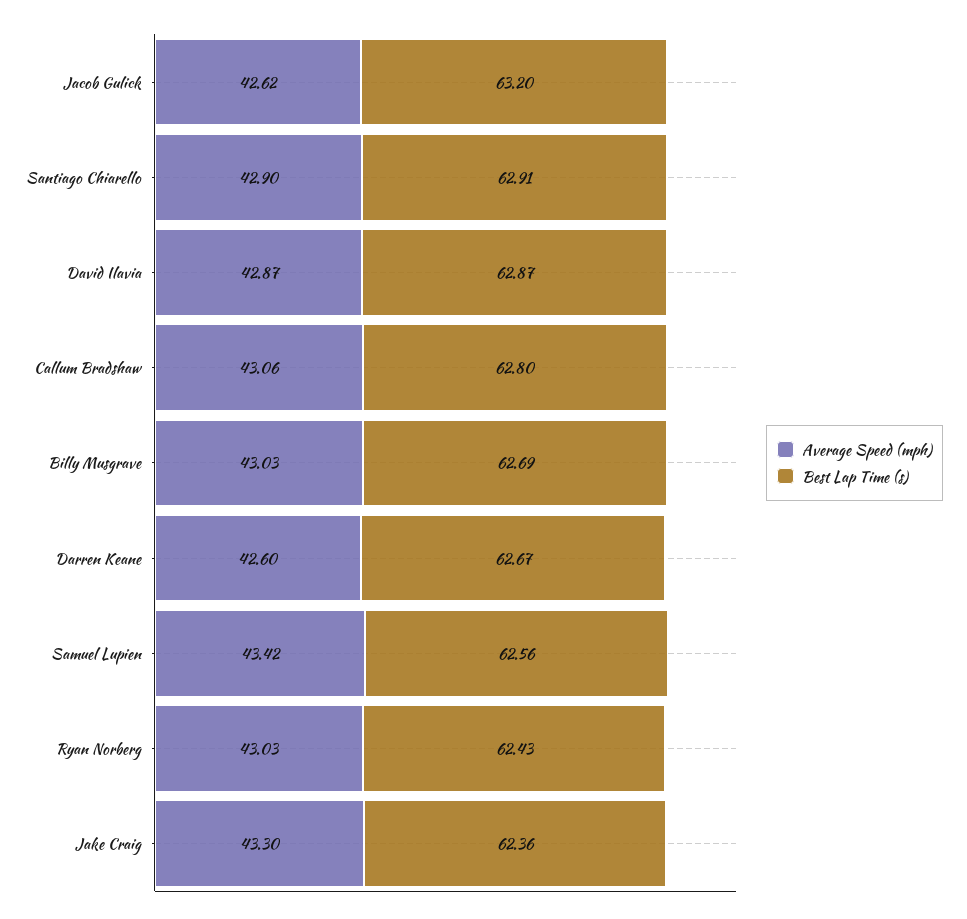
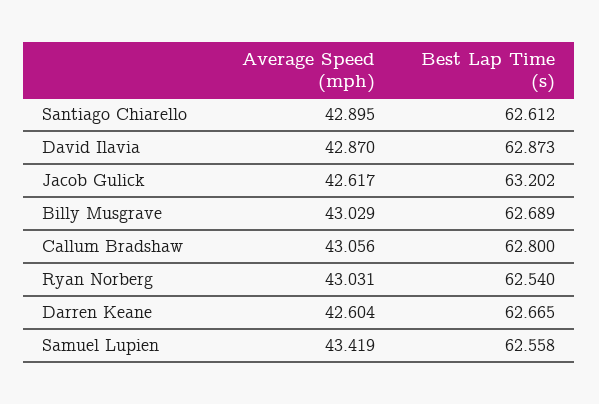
Best Lap Time (s), Santiago Chiarello: 62.91 -> 62.612
Best Lap Time (s), Ryan Norberg: 62.43 -> 62.54
Average Speed (mph), Jake Craig: 43.3 -> none
Best Lap Time (s), Jake Craig: 62.36 -> none

